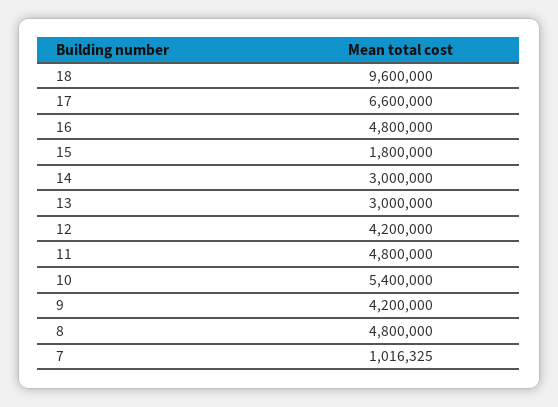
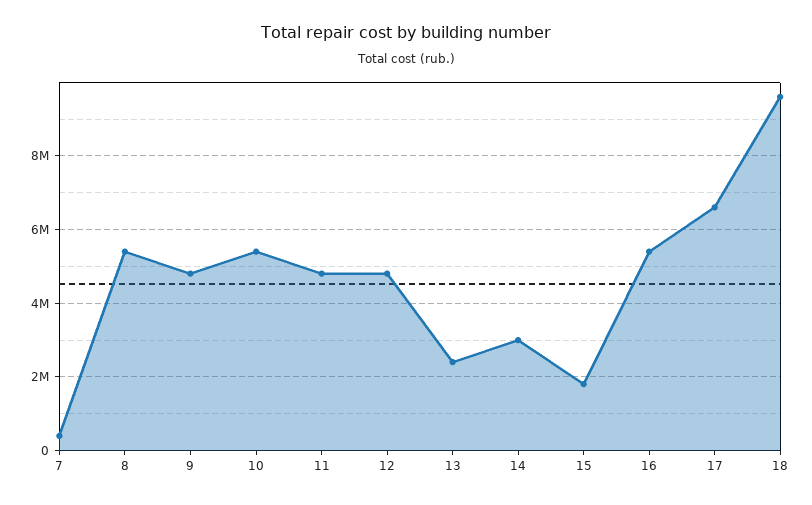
16: 4800000 -> 5400000
13: 3000000 -> 2400000
12: 4200000 -> 4800000
9: 4200000 -> 4800000
8: 4800000 -> 5400000
7: 1016325 -> 400000

